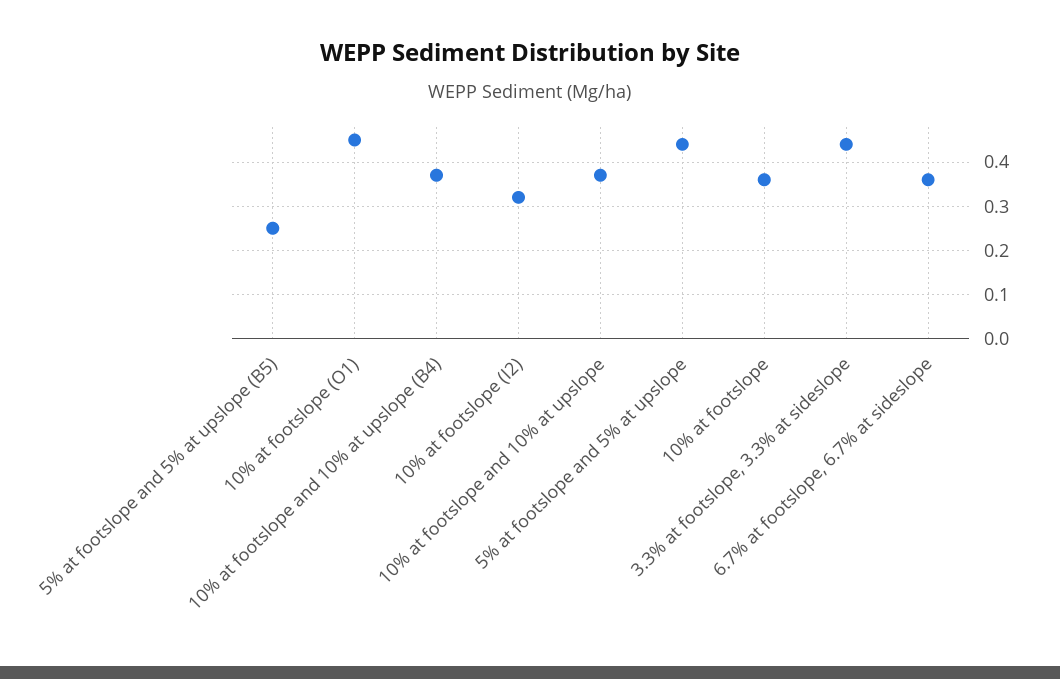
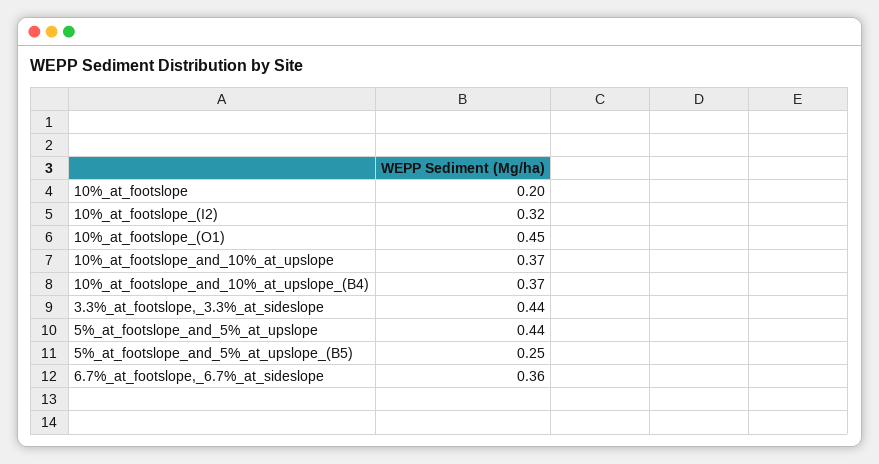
10% at footslope: 0.35 -> 0.2

